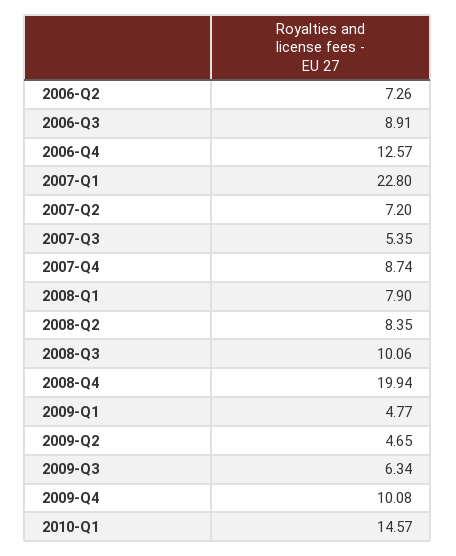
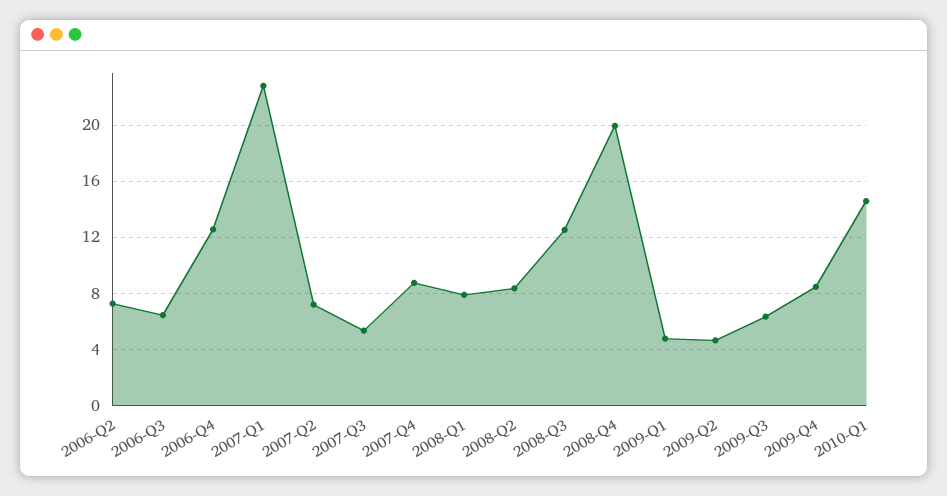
2006-Q3: 8.91 -> 6.5
2008-Q3: 10.06 -> 12.5
2009-Q4: 10.08 -> 8.5

